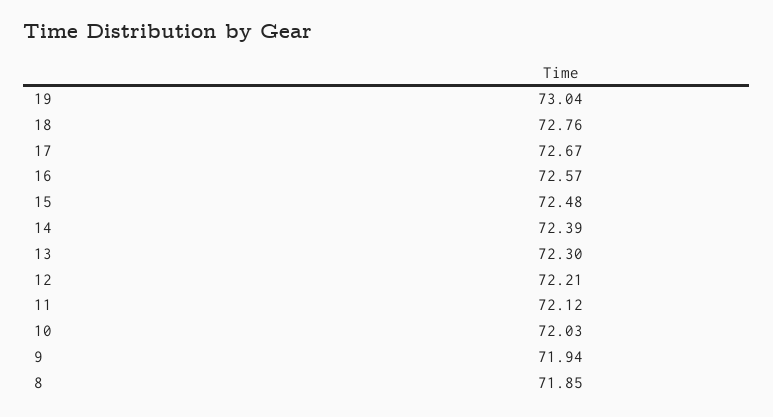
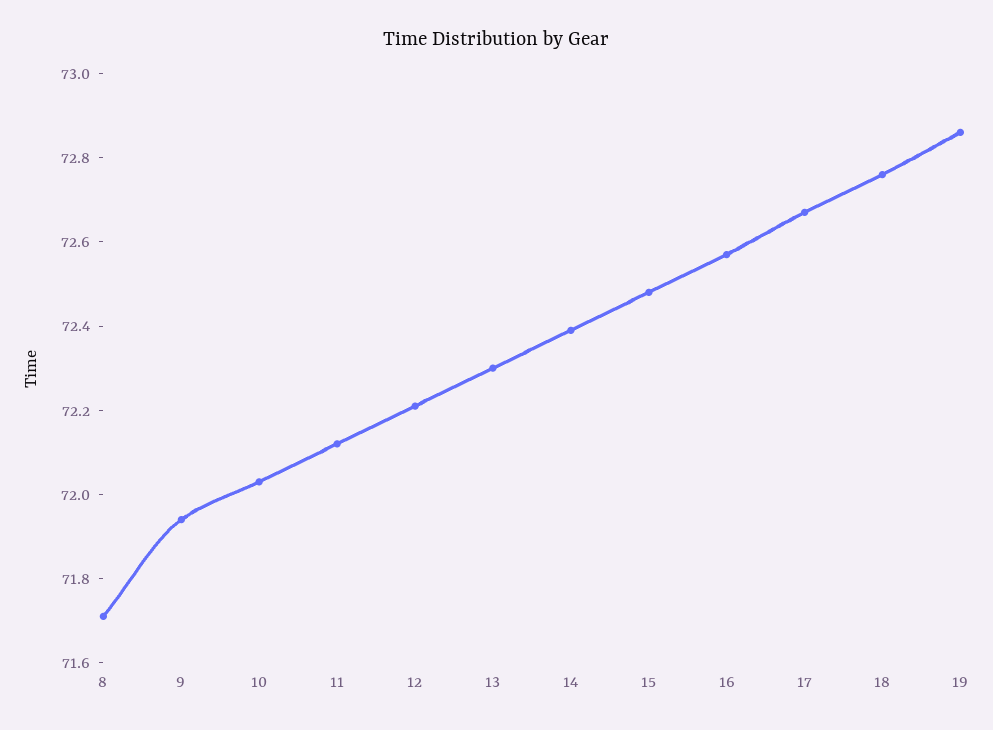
19: 73.04 -> 72.85
8: 71.85 -> 71.7

